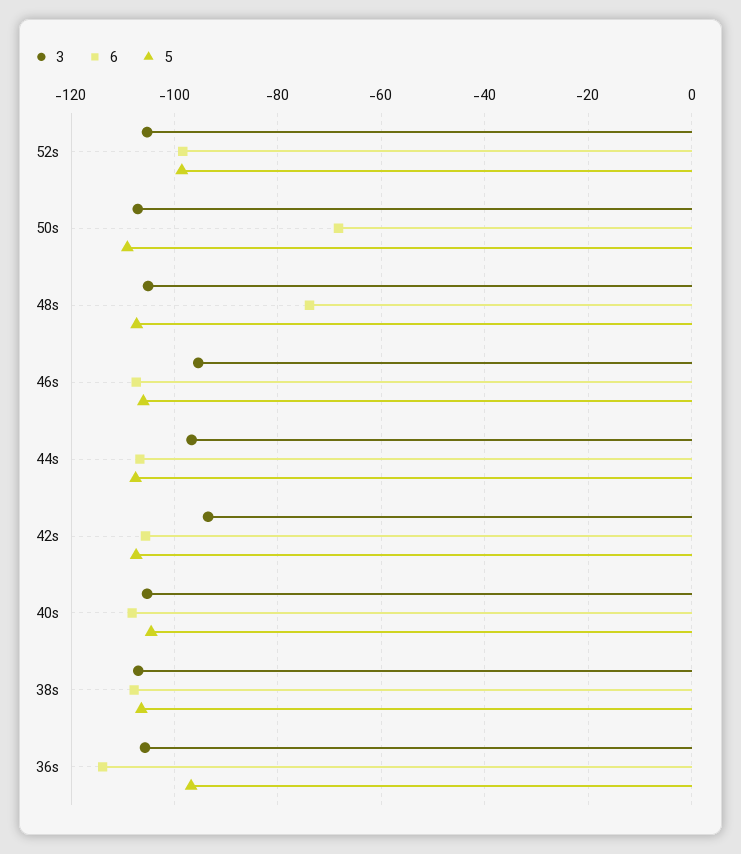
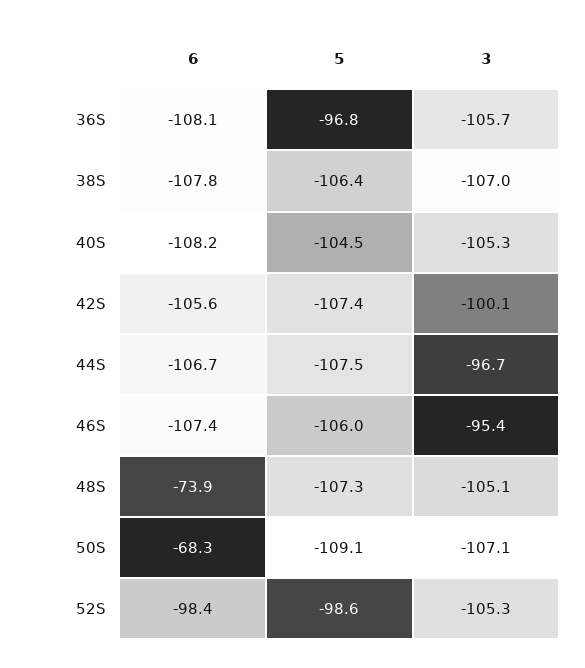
3, 42s: -94 -> -100.1
6, 36s: -114 -> -108.1

